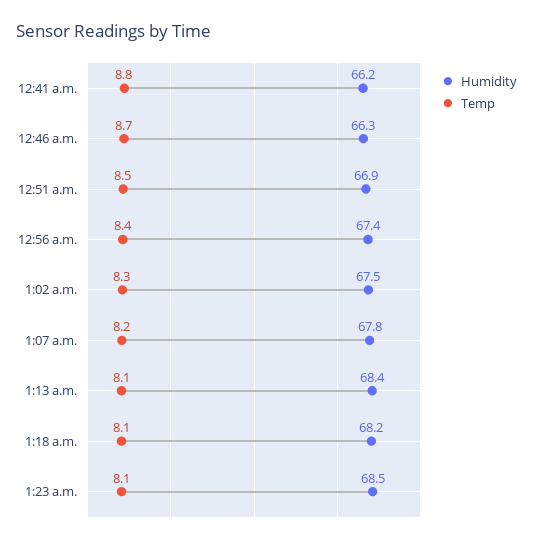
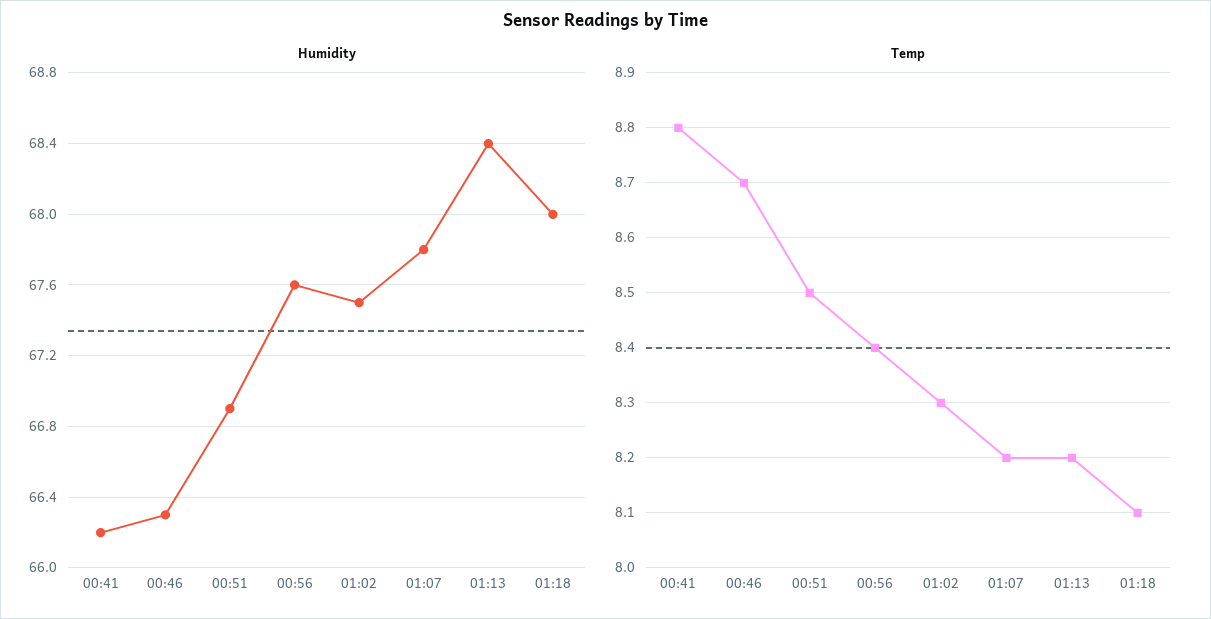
Humidity, 12:56 a.m.: 67.4 -> 67.6
Temp, 1:13 a.m.: 8.1 -> 8.2
Humidity, 1:18 a.m.: 68.2 -> 68
Humidity, 1:23 a.m.: 68.5 -> none
Temp, 1:23 a.m.: 8.1 -> none

